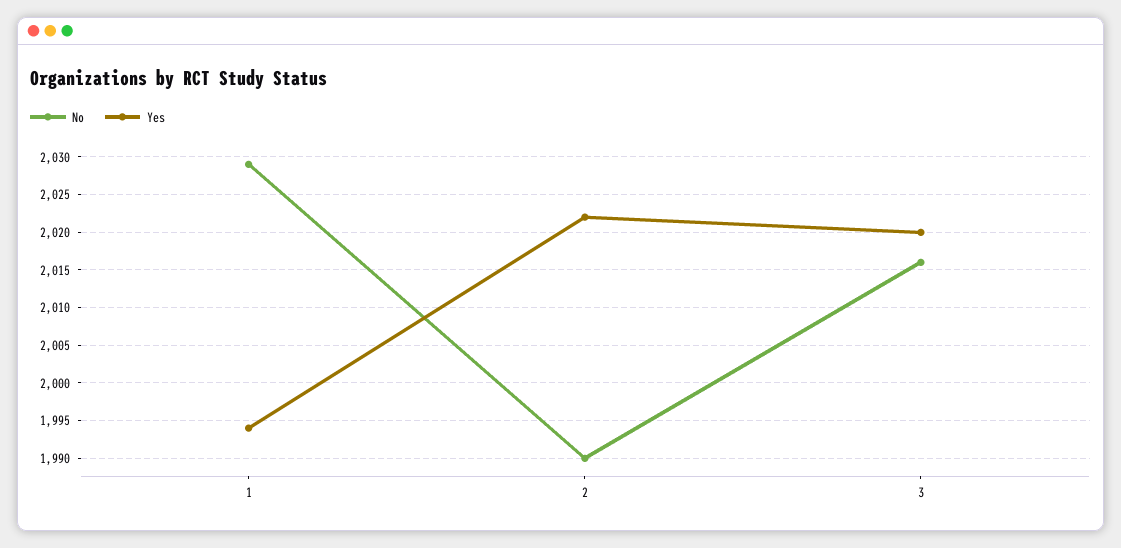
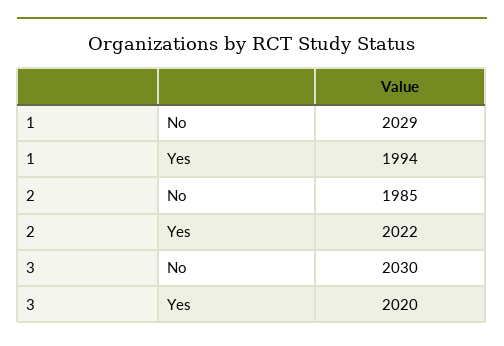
No, 2: 1990 -> 1985
No, 3: 2016 -> 2030

